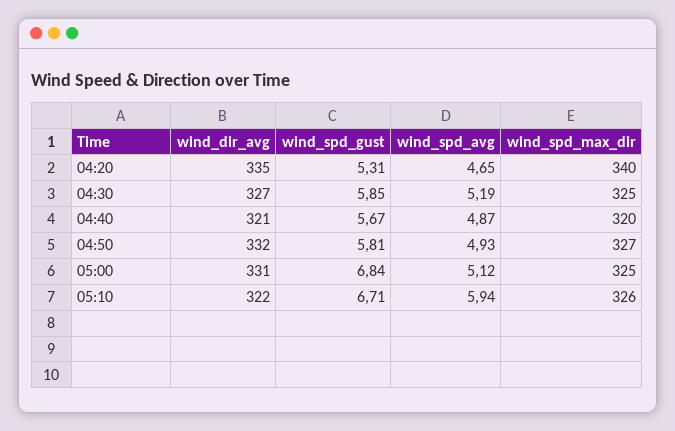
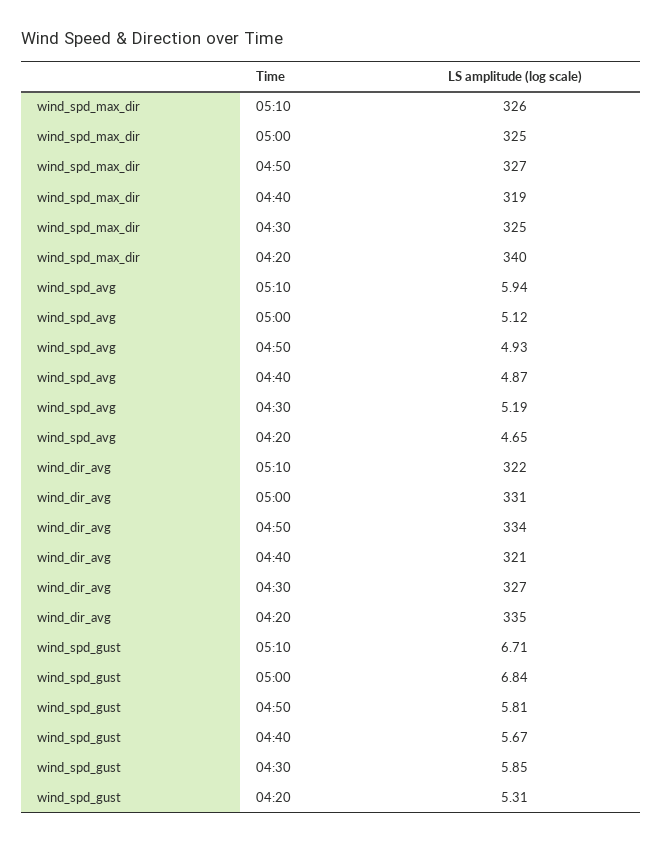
wind_spd_max_dir, 04:40: 320 -> 319
wind_dir_avg, 04:50: 332 -> 334

